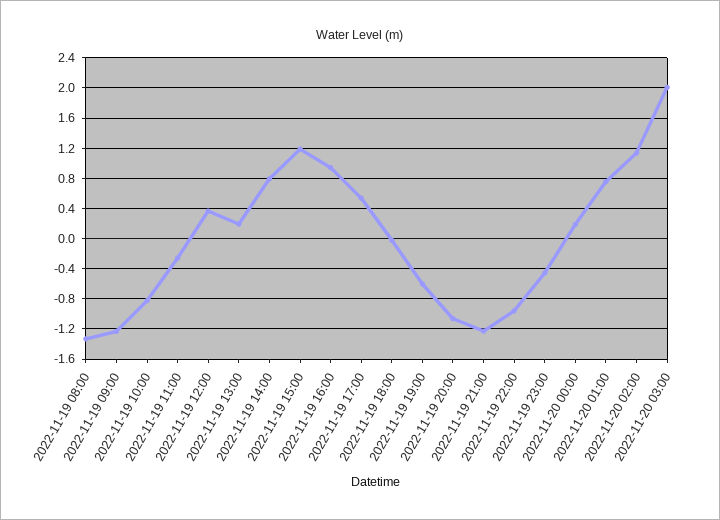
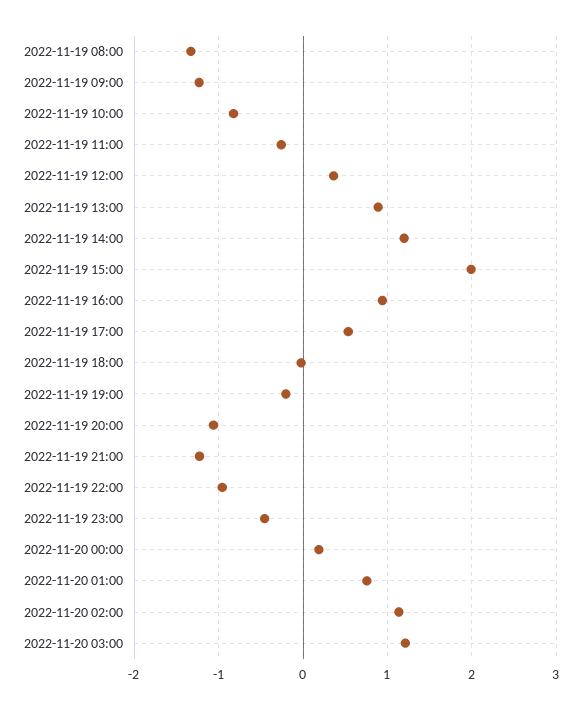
2022-11-19 13:00: 0.2 -> 0.9
2022-11-19 14:00: 0.8 -> 1.2
2022-11-19 15:00: 1.2 -> 2
2022-11-19 19:00: -0.6 -> -0.2
2022-11-20 03:00: 2 -> 1.2

